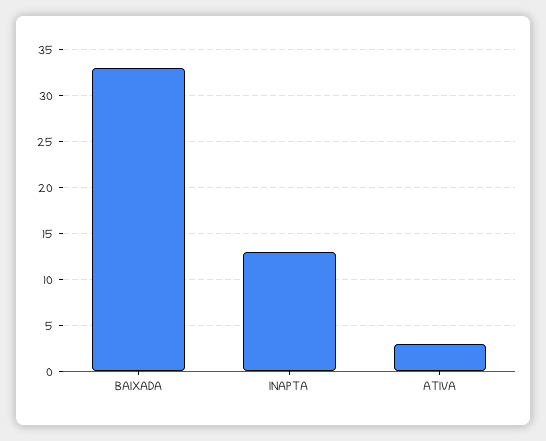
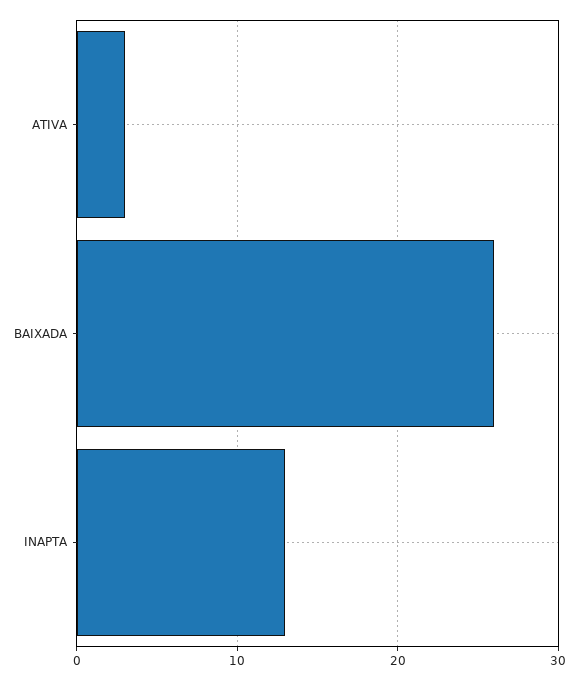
BAIXADA: 33 -> 26

